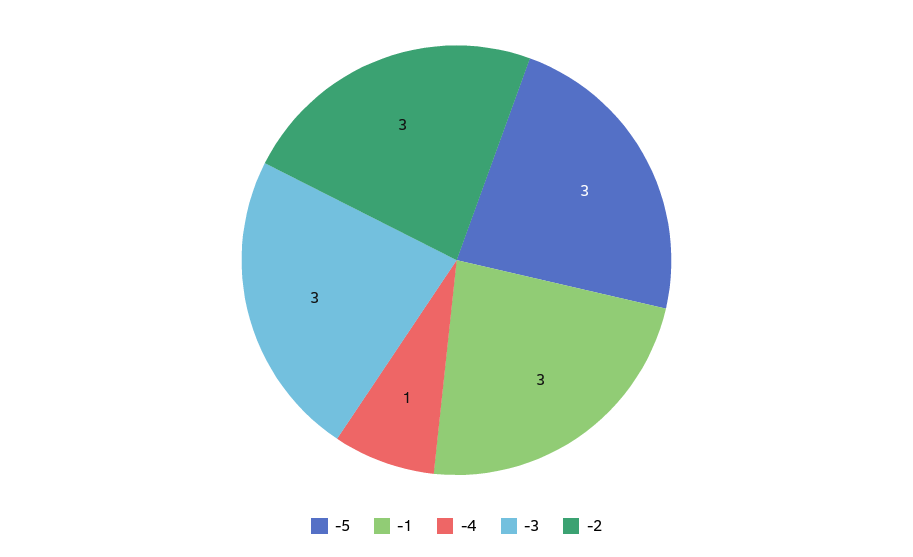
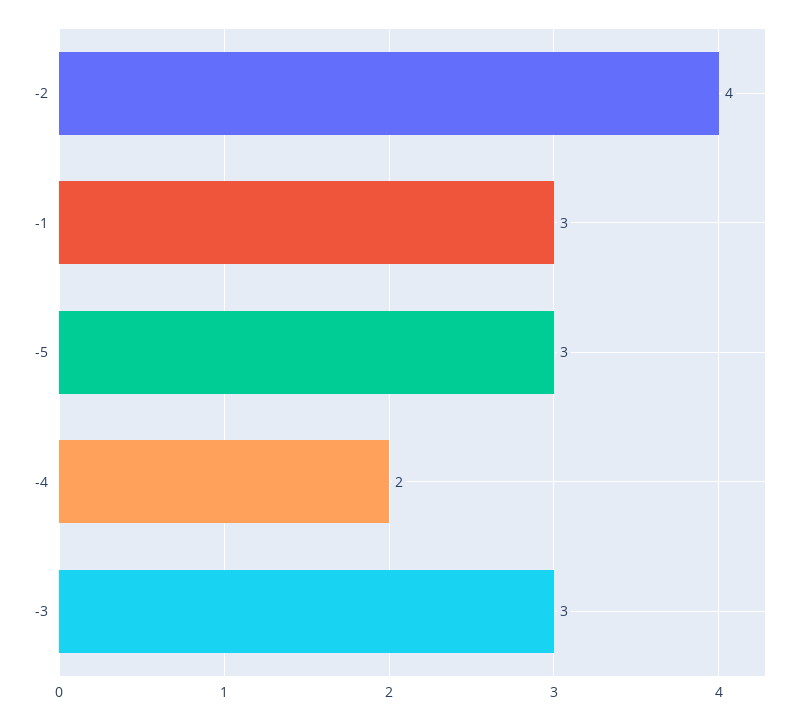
-4: 1 -> 2
-2: 3 -> 4

